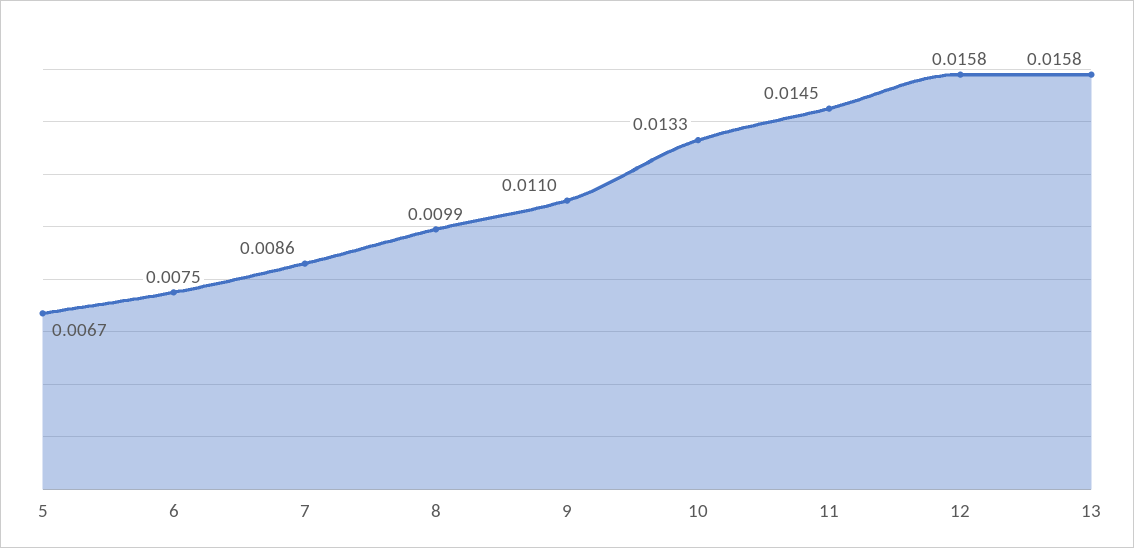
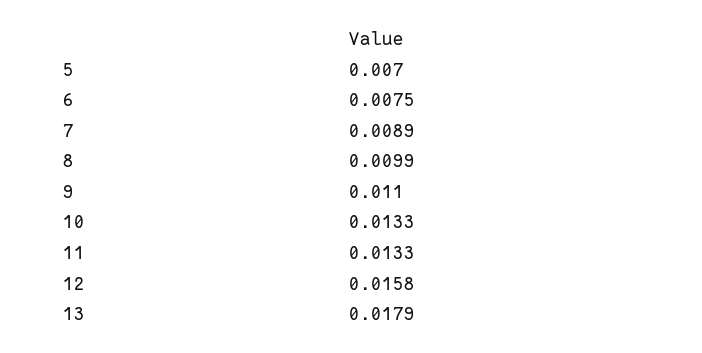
5: 0.0067 -> 0.007
7: 0.0086 -> 0.0089
11: 0.0145 -> 0.0133
13: 0.0158 -> 0.0179

